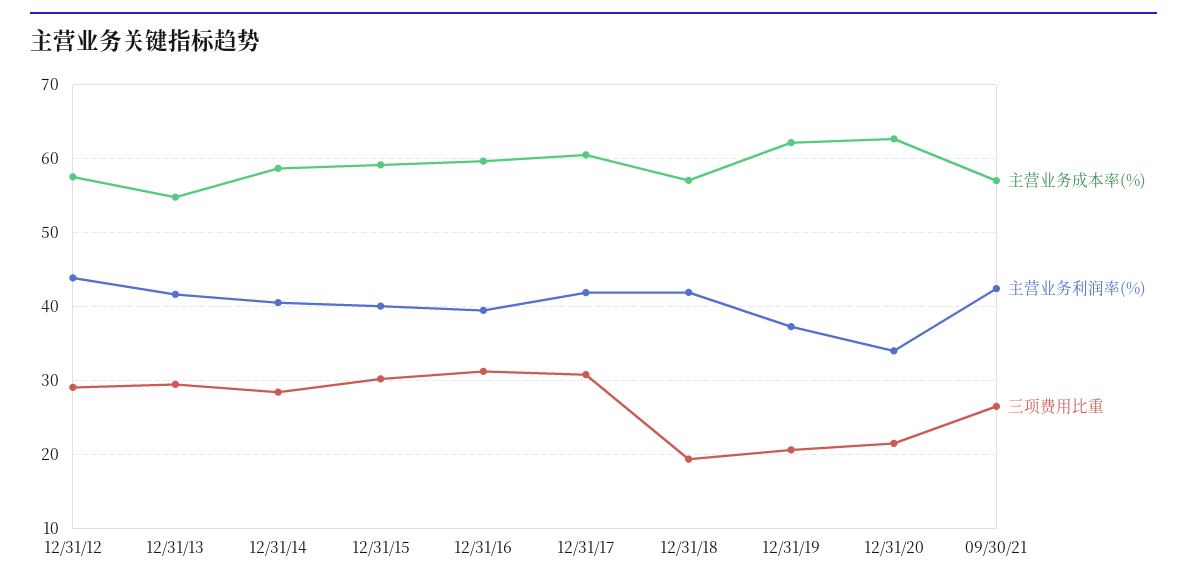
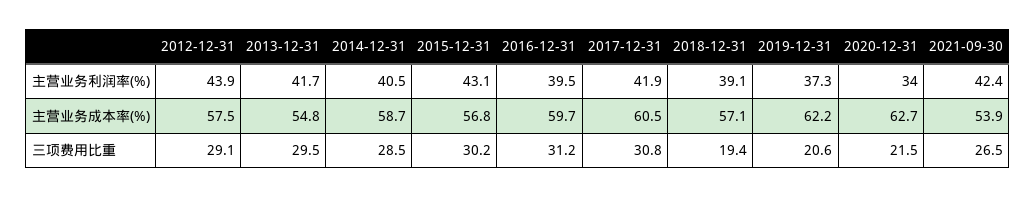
主营业务成本率(%), 12/31/15: 59 -> 56.8
主营业务利润率(%), 12/31/15: 40 -> 43.1
主营业务利润率(%), 12/31/18: 42 -> 39.1
主营业务成本率(%), 09/30/21: 57 -> 53.9

